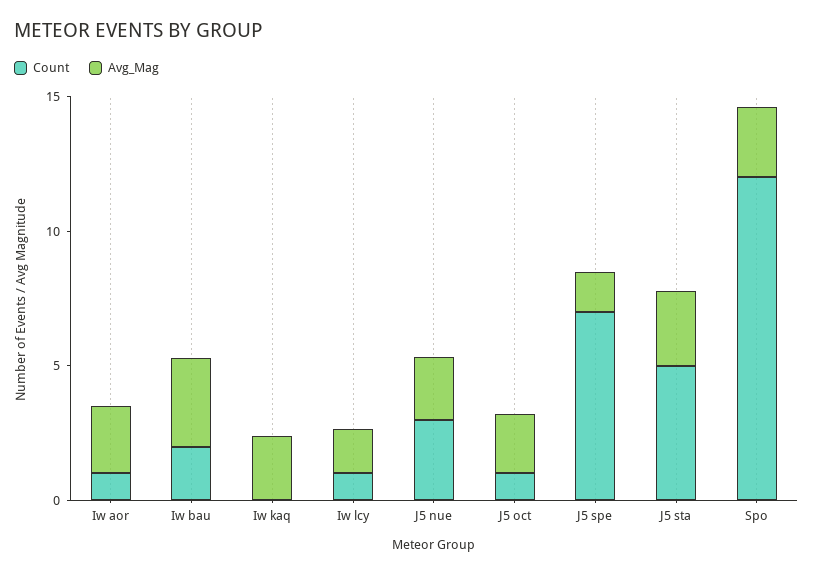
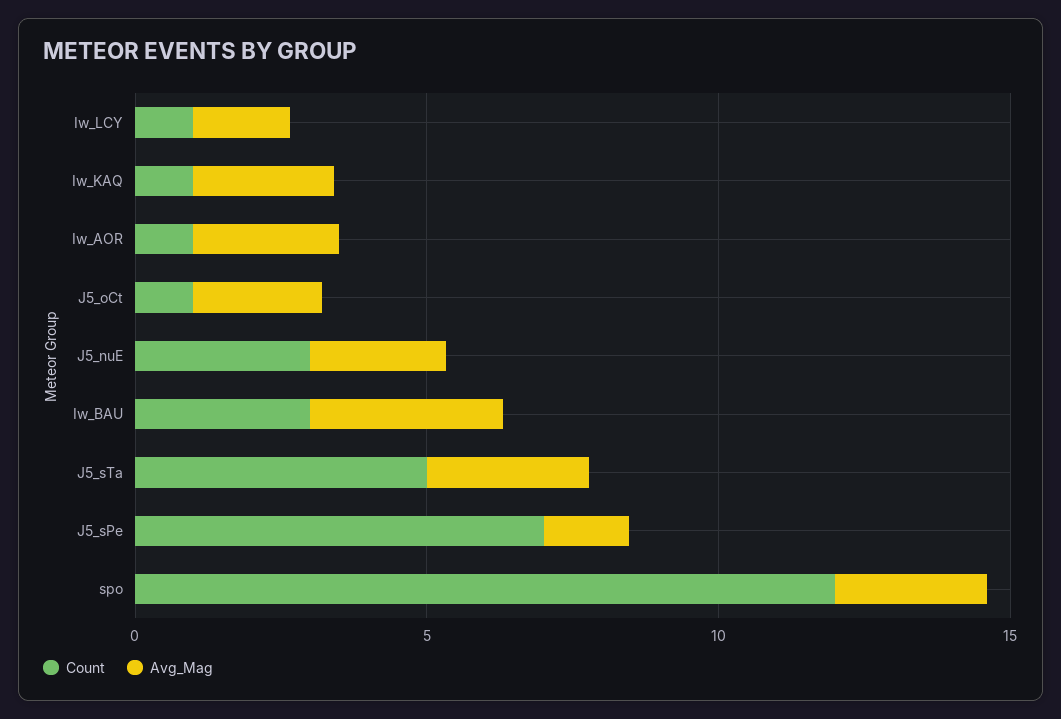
Count, Iw bau: 2 -> 3
Count, Iw kaq: 0 -> 1

